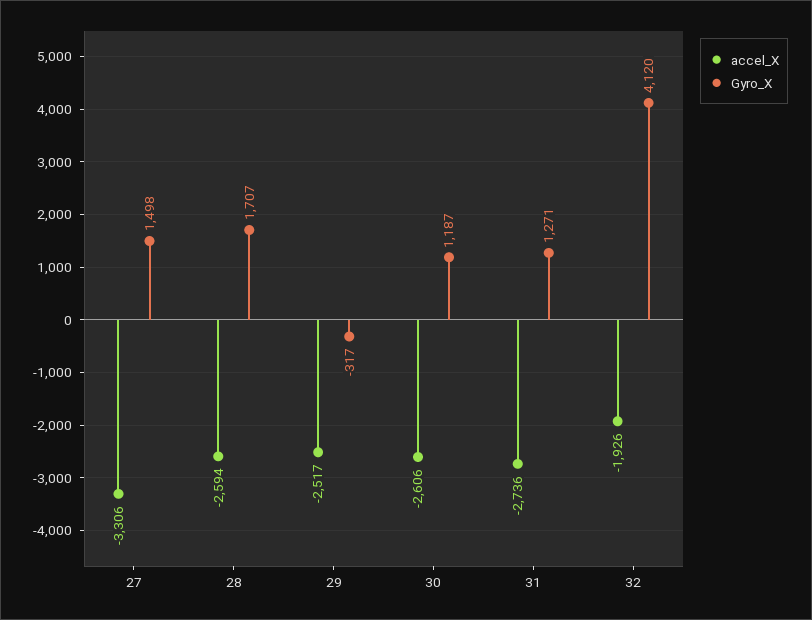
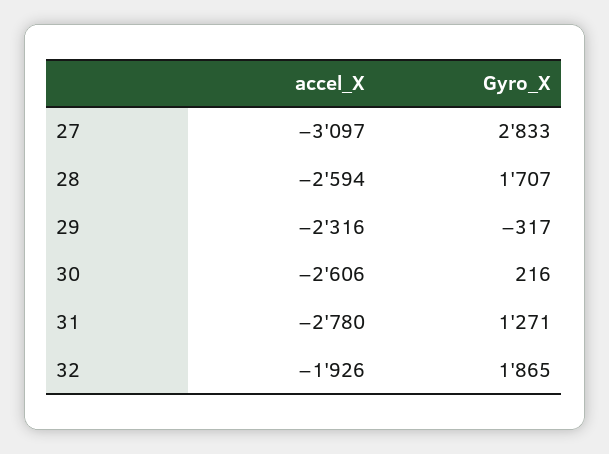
accel_X, 27: -3306 -> -3097
Gyro_X, 27: 1498 -> 2833
accel_X, 29: -2517 -> -2316
Gyro_X, 30: 1187 -> 216
accel_X, 31: -2736 -> -2780
Gyro_X, 32: 4120 -> 1865

